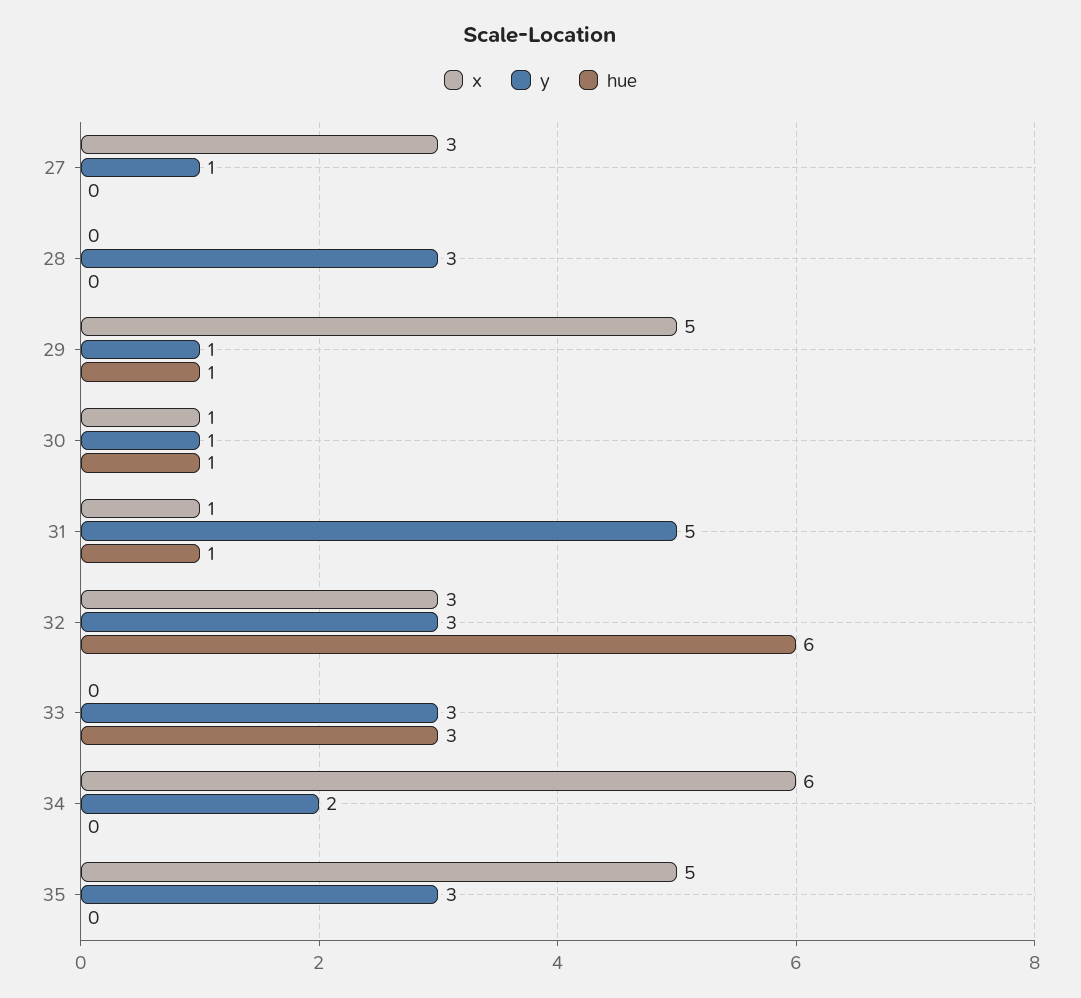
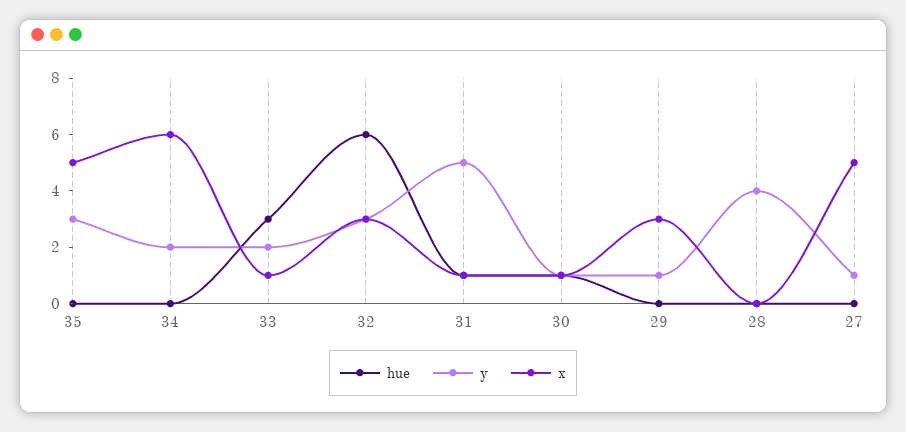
x, 27: 3 -> 5
y, 28: 3 -> 4
x, 29: 5 -> 3
hue, 29: 1 -> 0
x, 33: 0 -> 1
y, 33: 3 -> 2

